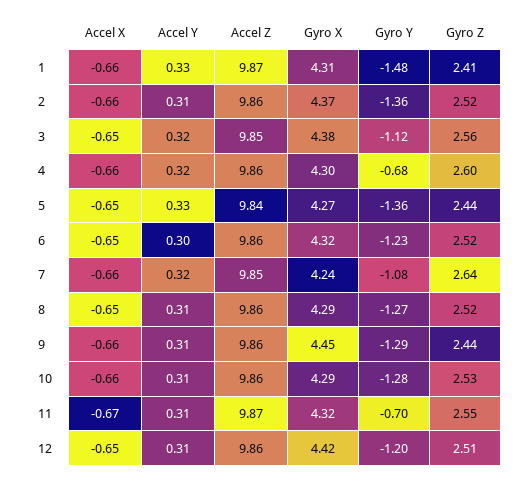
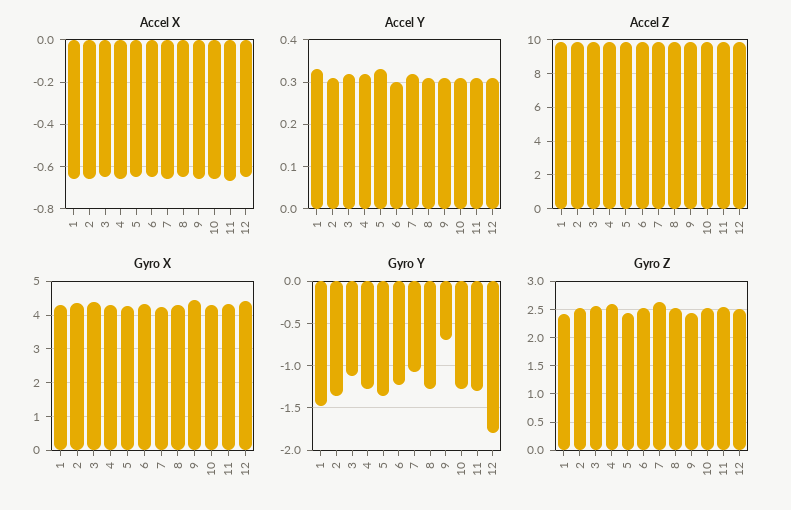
Gyro Y, 4: -0.68 -> -1.3
Gyro Y, 9: -1.29 -> -0.7
Gyro Y, 11: -0.7 -> -1.3
Gyro Y, 12: -1.2 -> -1.8

